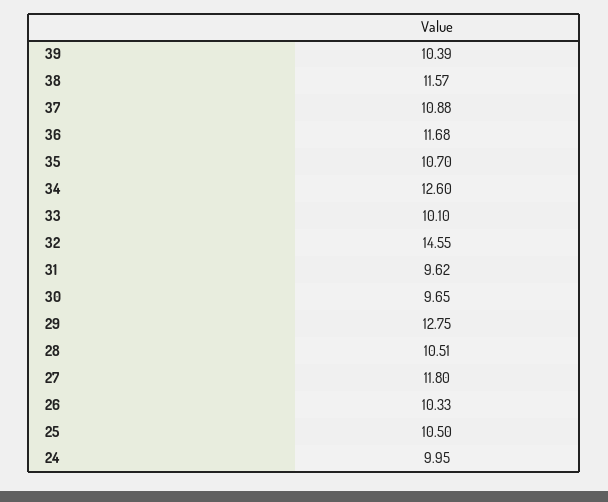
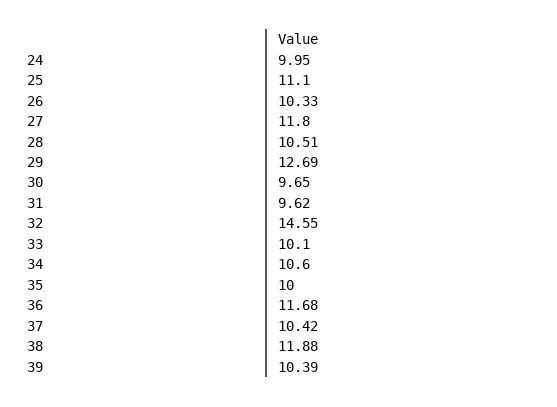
38: 11.57 -> 11.88
37: 10.88 -> 10.42
35: 10.7 -> 10
34: 12.6 -> 10.6
29: 12.75 -> 12.69
25: 10.5 -> 11.1

